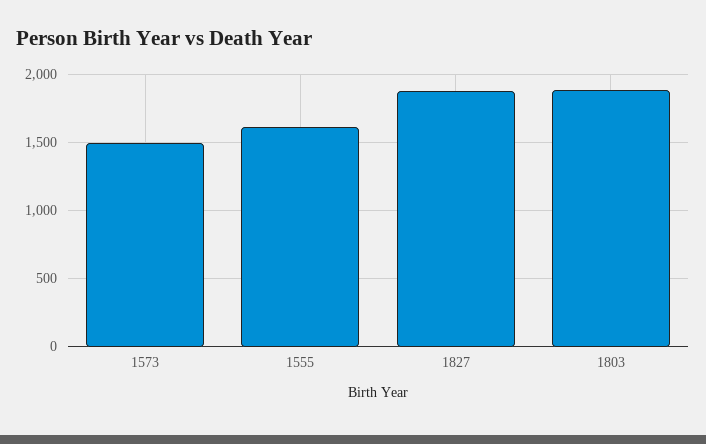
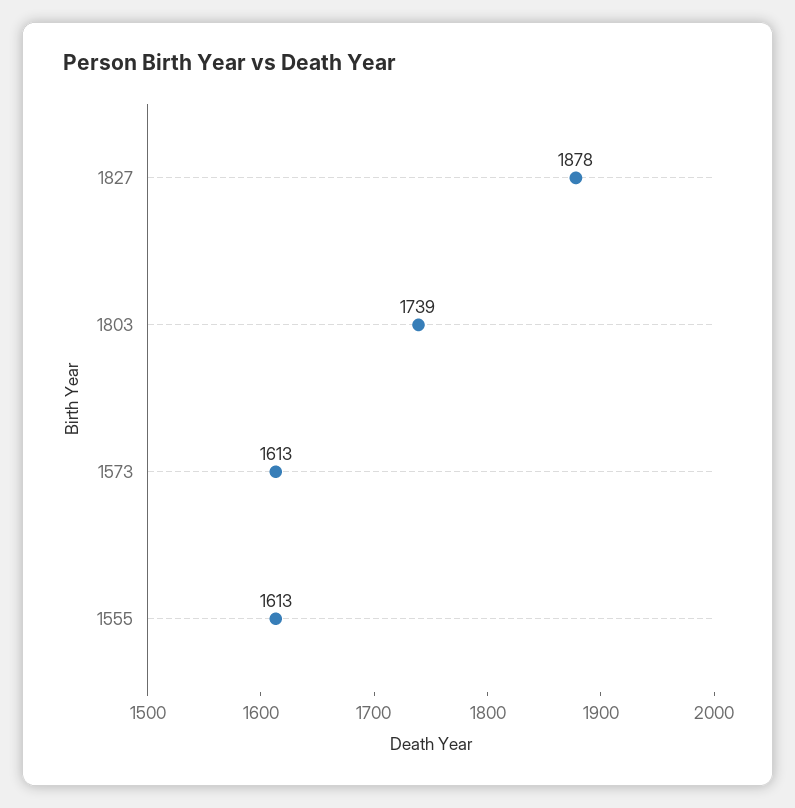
1573: 1500 -> 1613
1803: 1900 -> 1739

